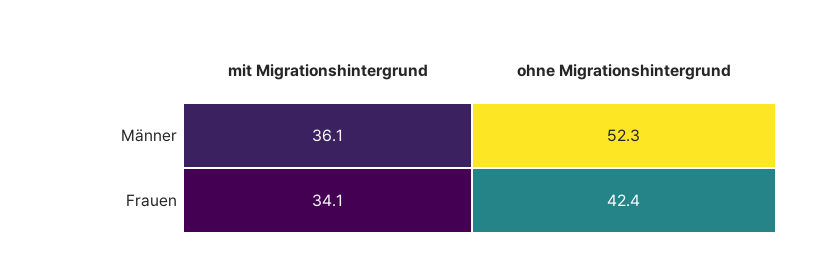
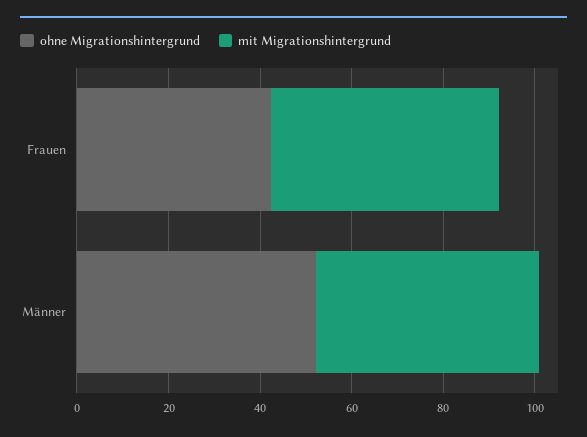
mit Migrationshintergrund, Männer: 36.1 -> 50
mit Migrationshintergrund, Frauen: 34.1 -> 50

